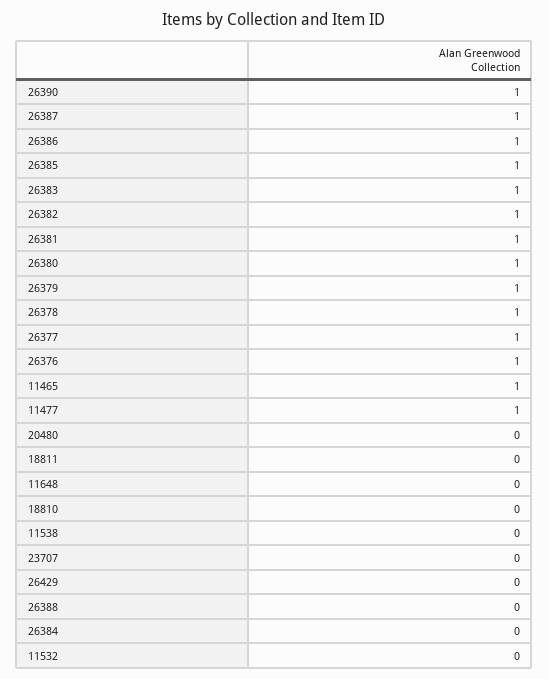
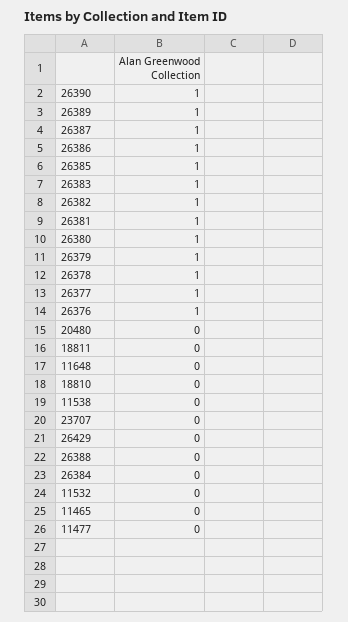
11465: 1 -> 0
11477: 1 -> 0
26389: none -> 1

